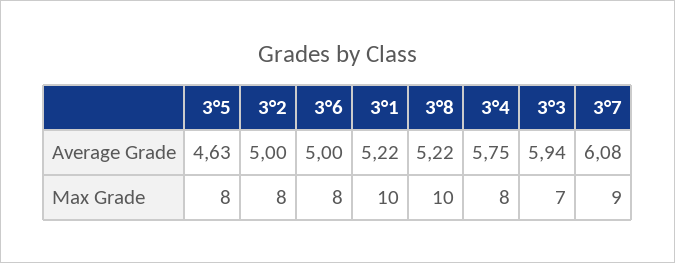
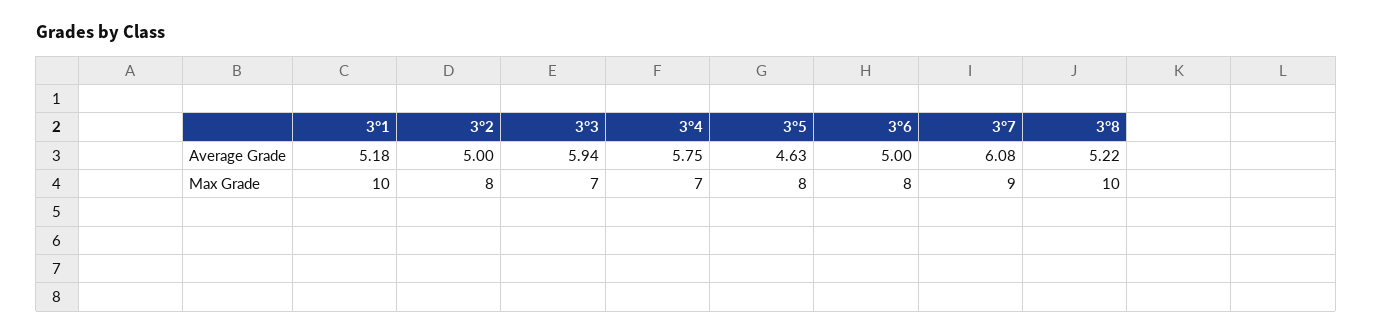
3°1, Average Grade: 5.22 -> 5.18
3°4, Max Grade: 8 -> 7

